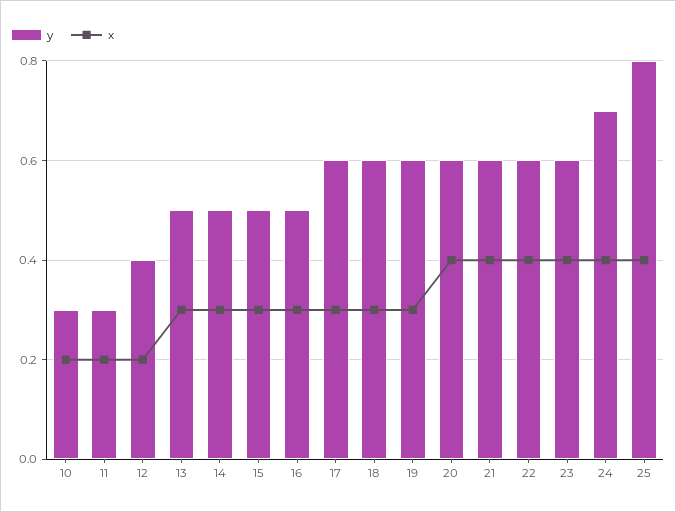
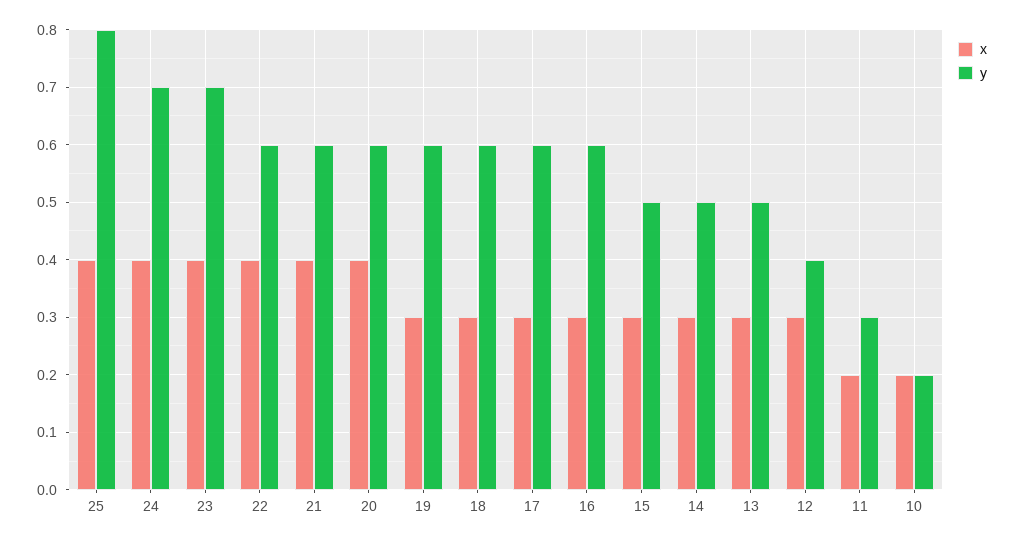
y, 10: 0.3 -> 0.2
x, 12: 0.2 -> 0.3
y, 16: 0.5 -> 0.6
y, 23: 0.6 -> 0.7

